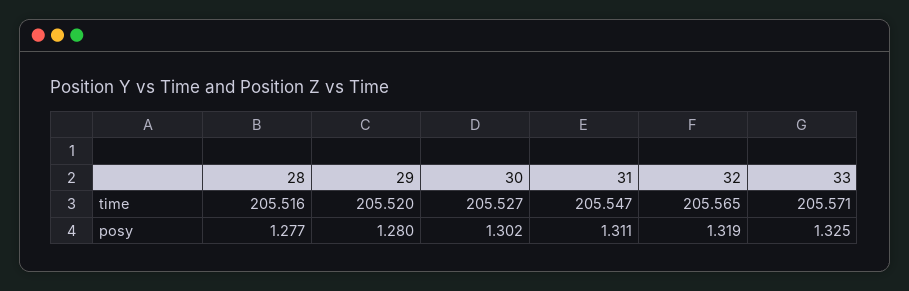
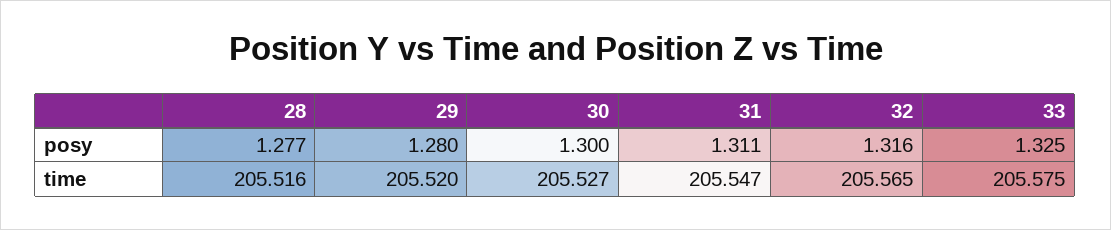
33, time: 205.571 -> 205.575
30, posy: 1.302 -> 1.3
32, posy: 1.319 -> 1.316

